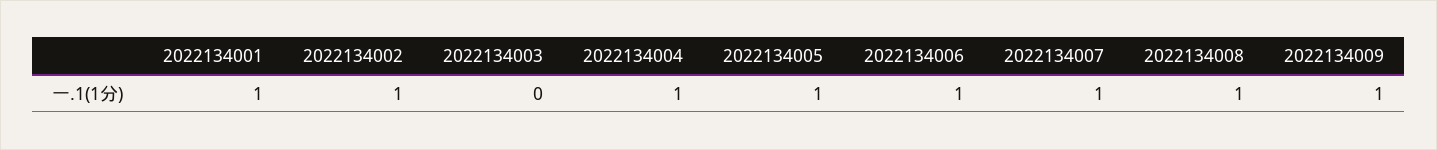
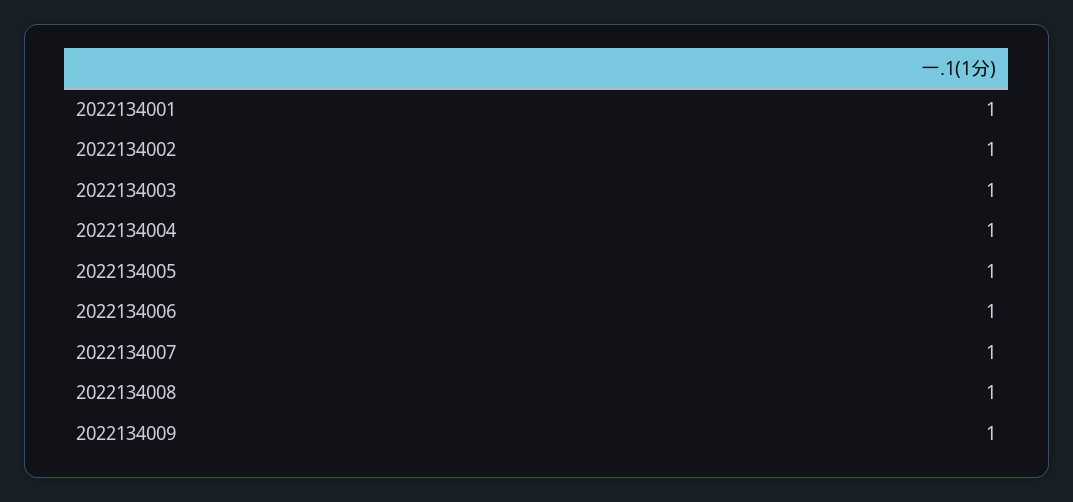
2022134003: 0 -> 1

